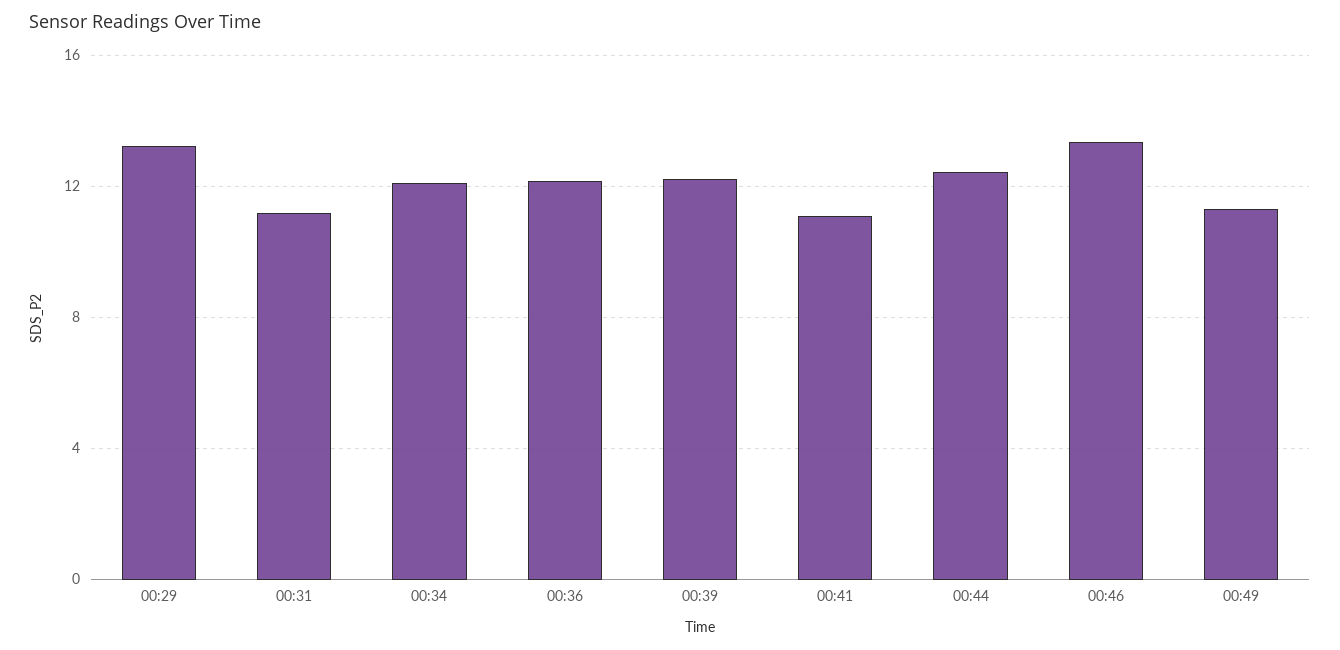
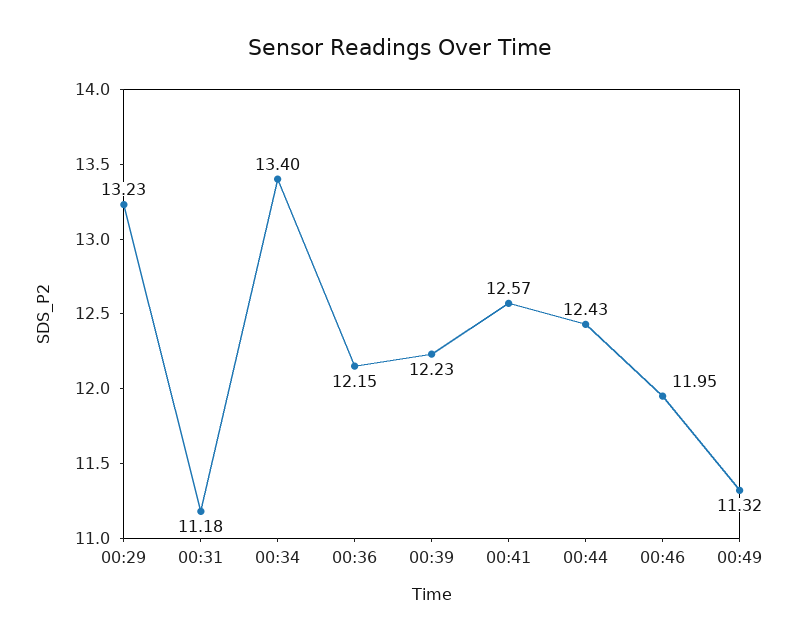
00:34: 12 -> 13.4
00:41: 11 -> 12.57
00:46: 13.5 -> 11.95

